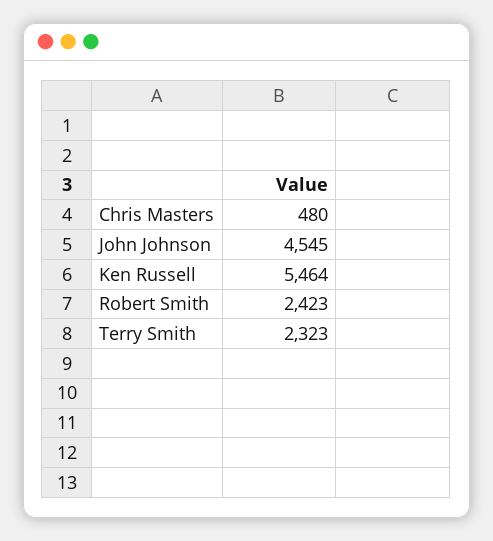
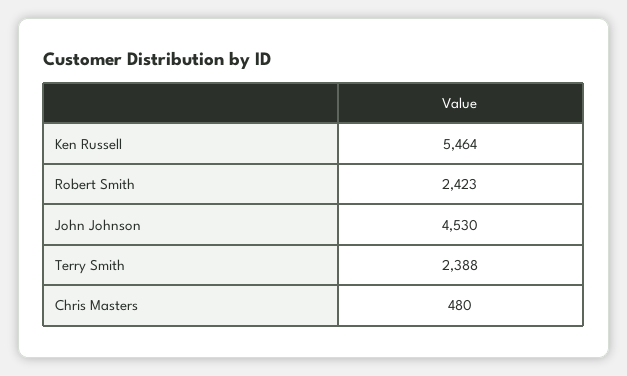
John Johnson: 4545 -> 4530
Terry Smith: 2323 -> 2388

